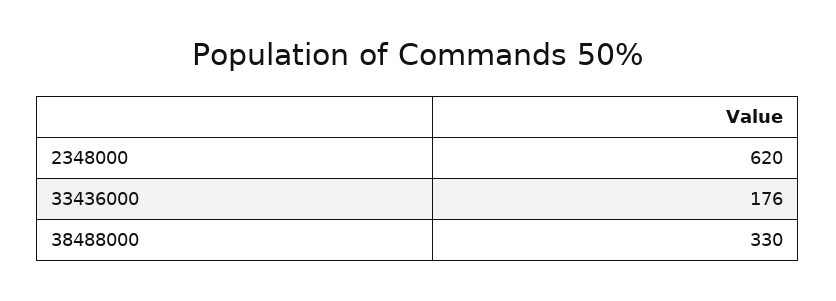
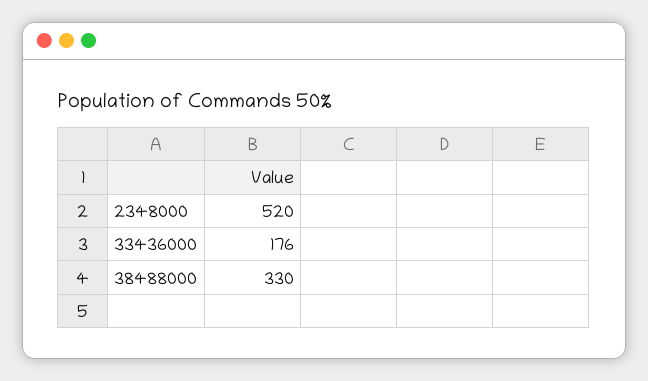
2348000: 620 -> 520

